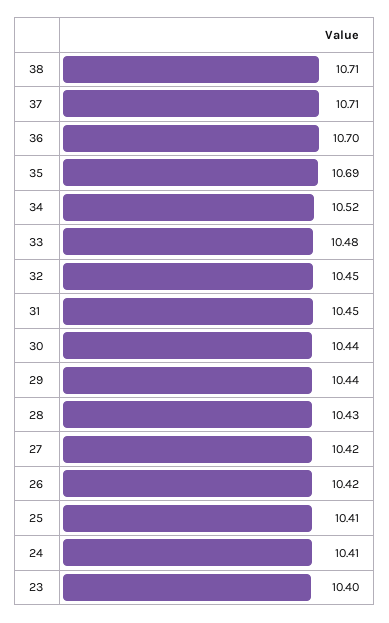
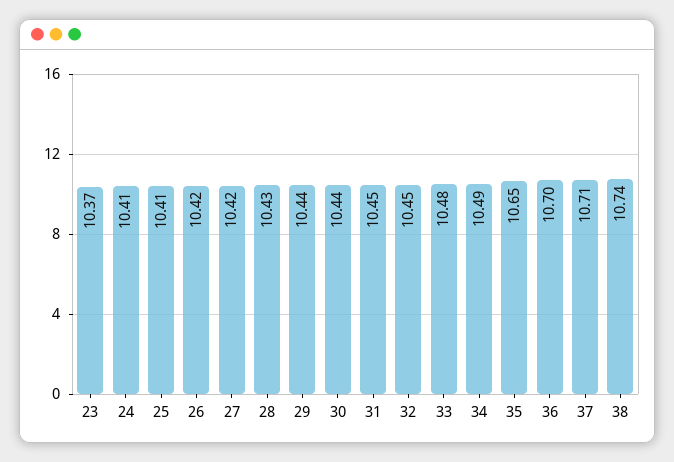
38: 10.71 -> 10.74
35: 10.69 -> 10.65
34: 10.52 -> 10.49
23: 10.4 -> 10.37

